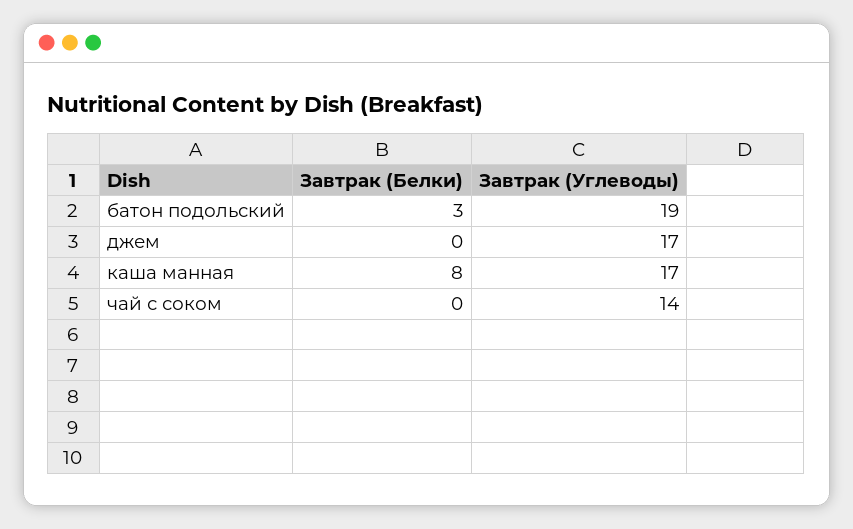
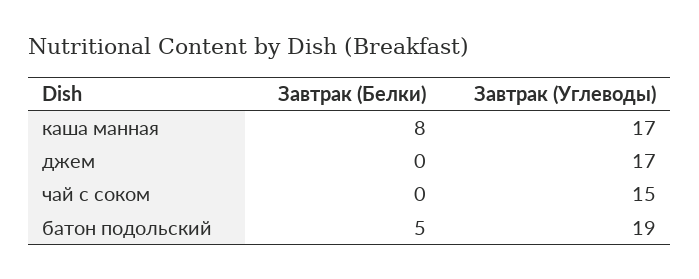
Завтрак (Белки), батон подольский: 3 -> 5
Завтрак (Углеводы), чай с соком: 14 -> 15

